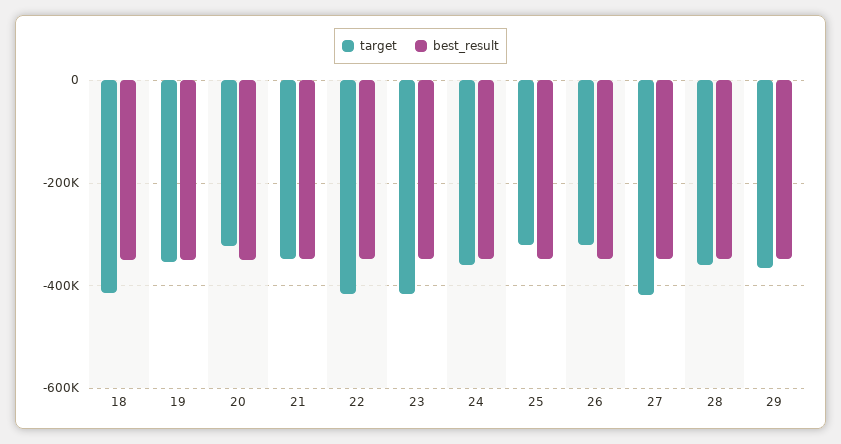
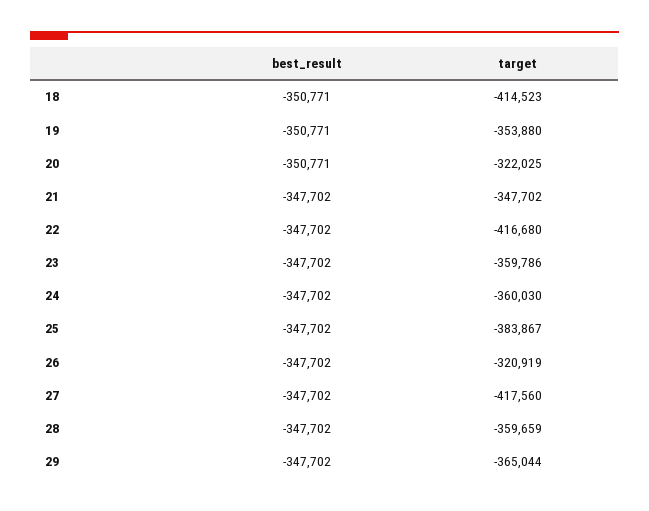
target, 23: -420000 -> -359786
target, 25: -320000 -> -383867

